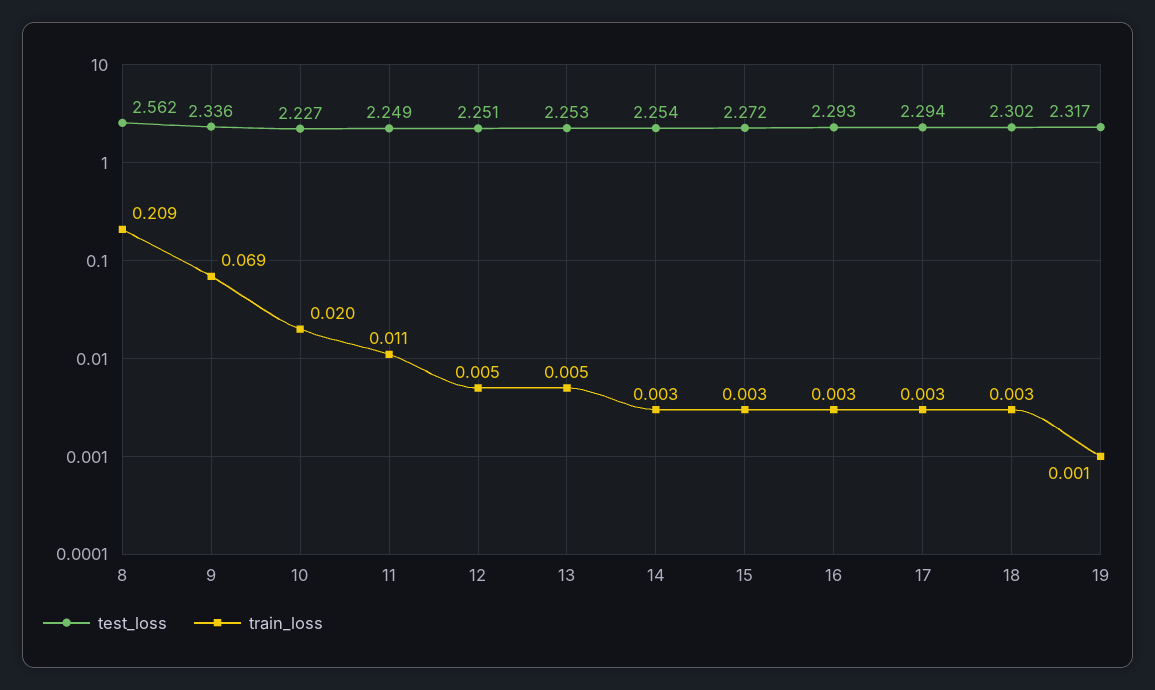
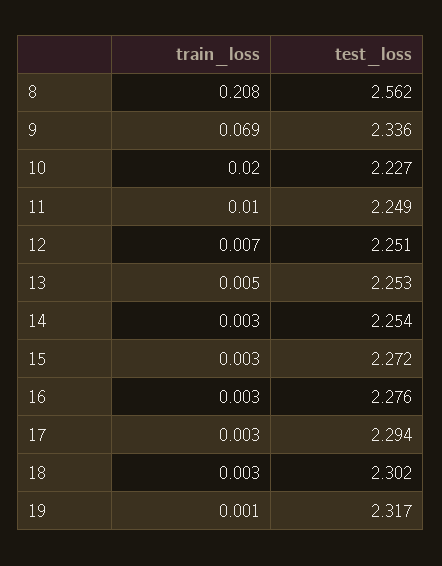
train_loss, 8: 0.209 -> 0.208
train_loss, 11: 0.011 -> 0.01
train_loss, 12: 0.005 -> 0.007
test_loss, 16: 2.293 -> 2.276

